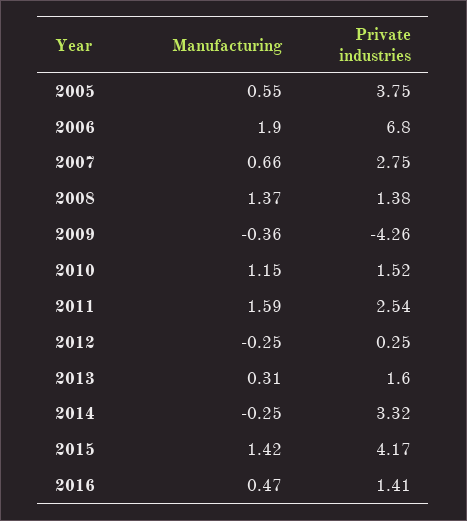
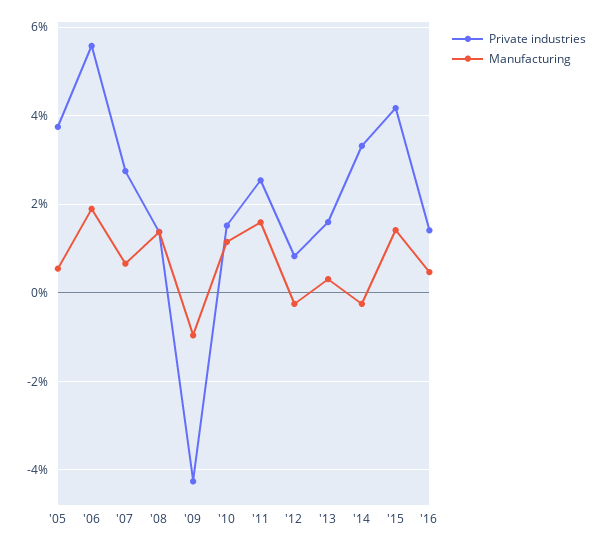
Private industries, 2006: 6.8 -> 5.6
Manufacturing, 2009: -0.36 -> -1
Private industries, 2012: 0.25 -> 0.8

